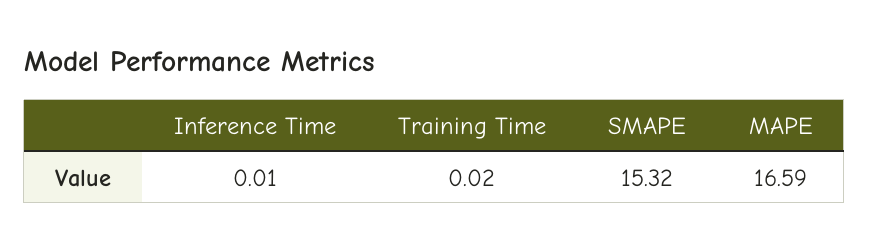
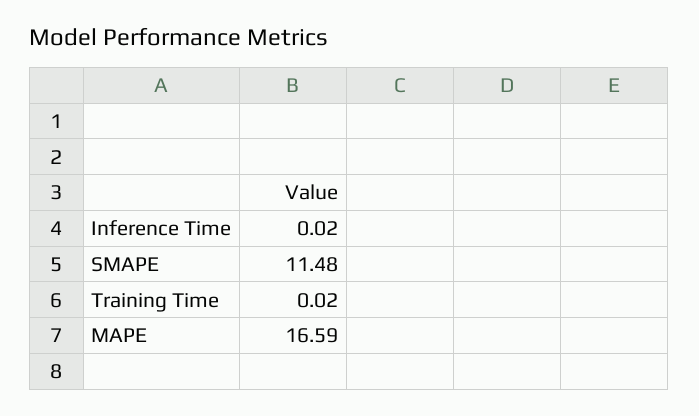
Inference Time: 0.01 -> 0.02
SMAPE: 15.32 -> 11.48

